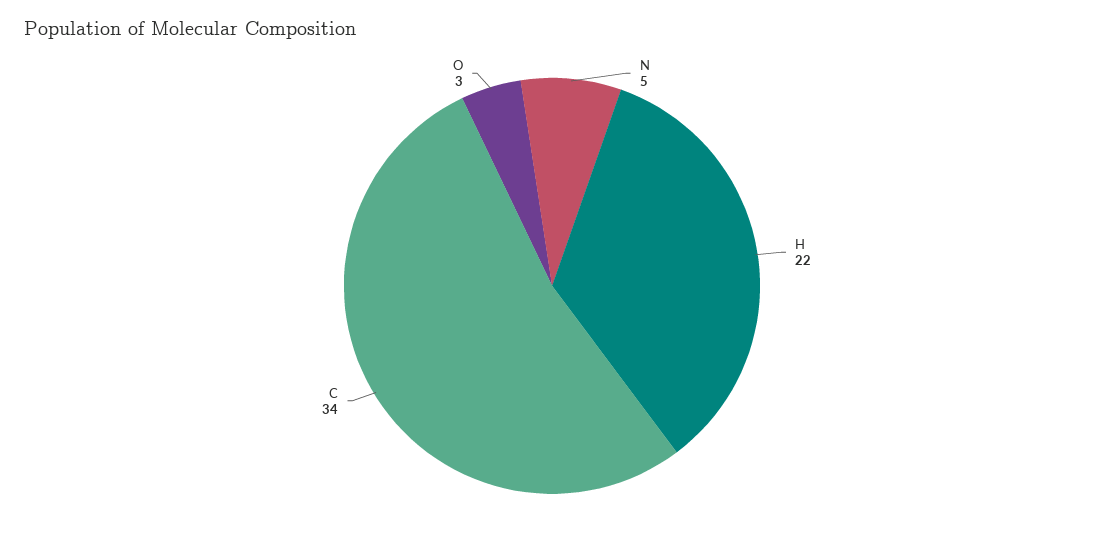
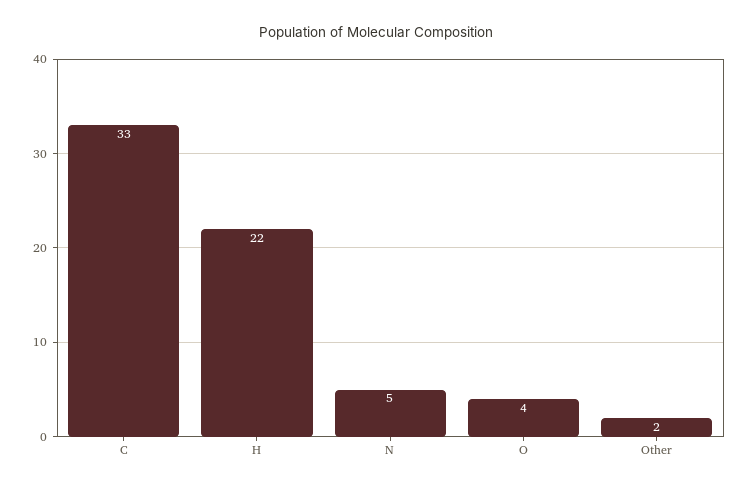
C: 34 -> 33
O: 3 -> 4
Other: none -> 2

